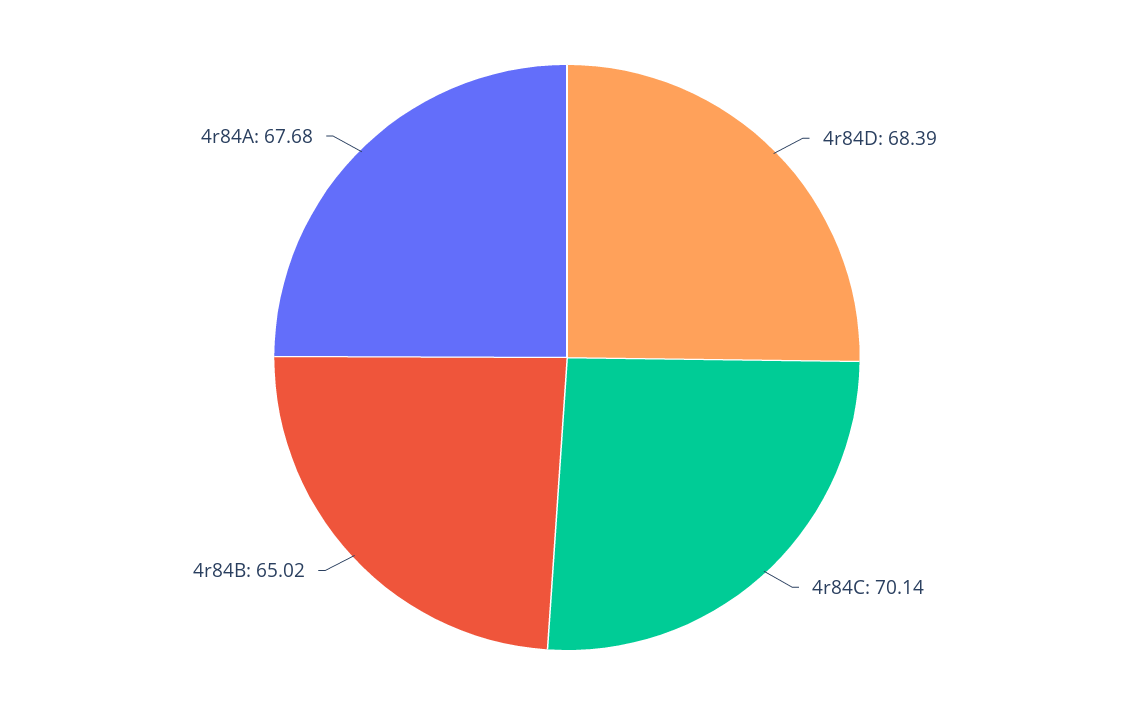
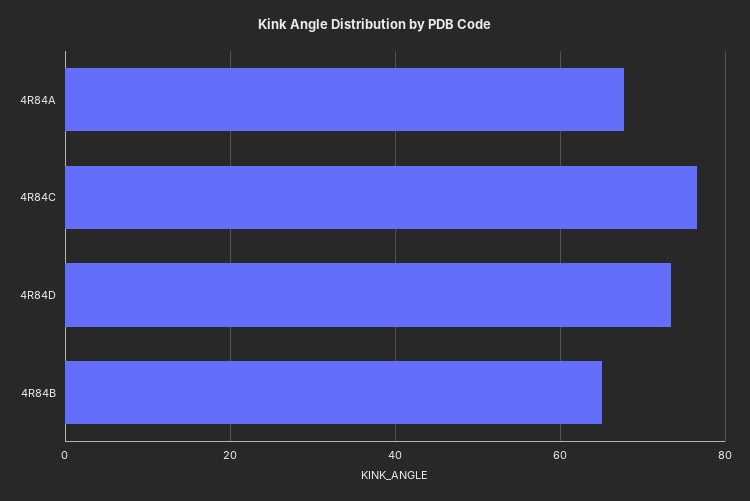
4r84D: 68.39 -> 74
4r84C: 70.14 -> 76

